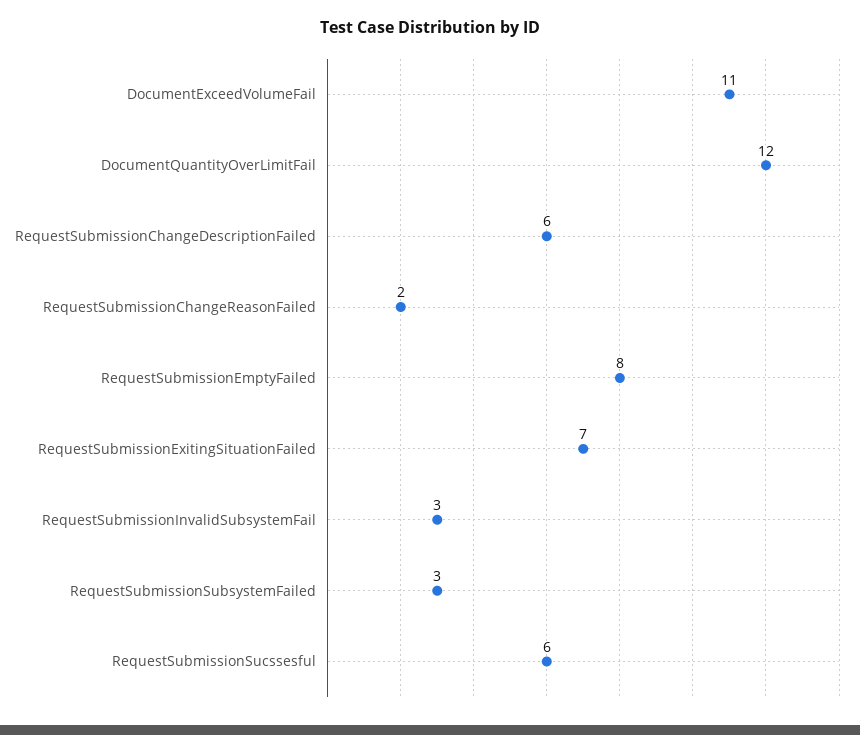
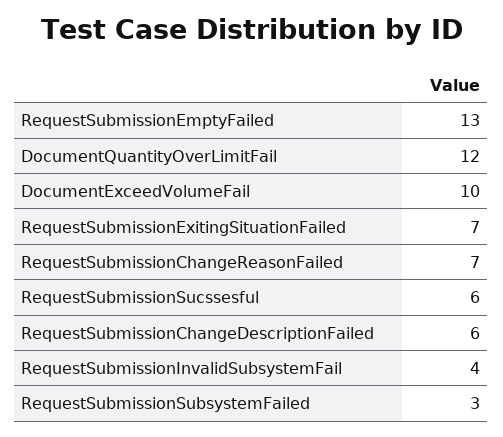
DocumentExceedVolumeFail: 11 -> 10
RequestSubmissionChangeReasonFailed: 2 -> 7
RequestSubmissionEmptyFailed: 8 -> 13
RequestSubmissionInvalidSubsystemFail: 3 -> 4

